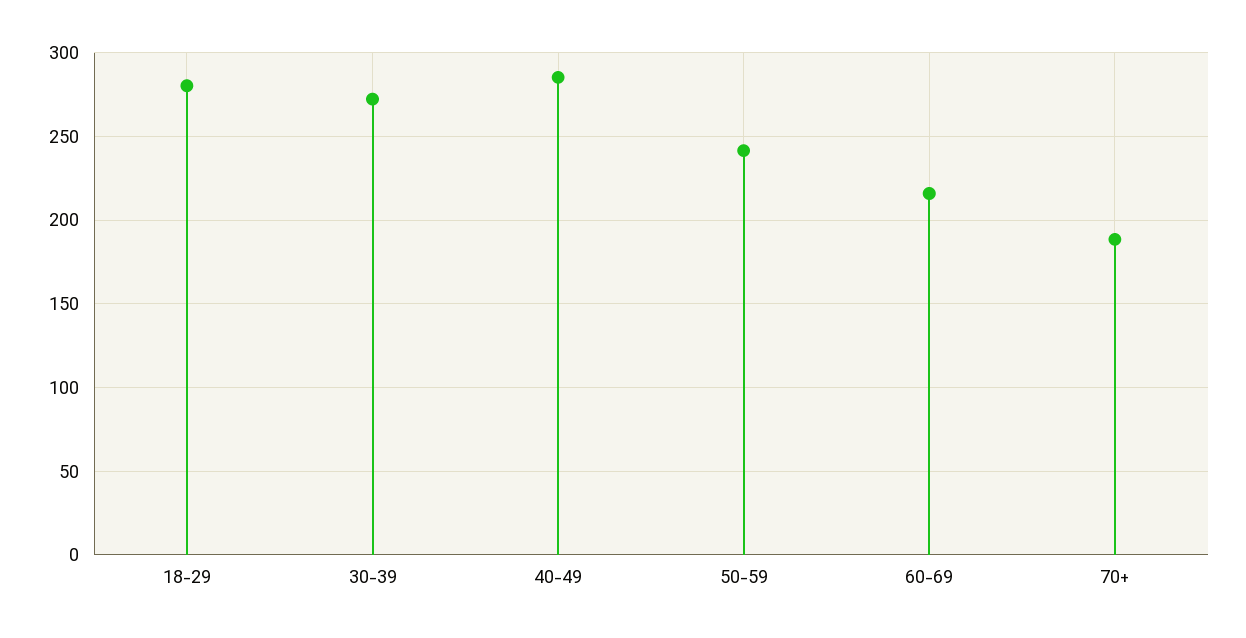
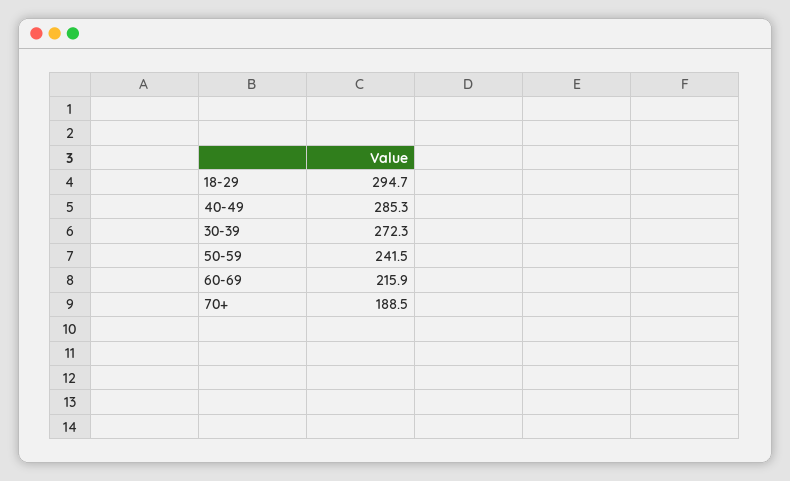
18-29: 280 -> 294.7

